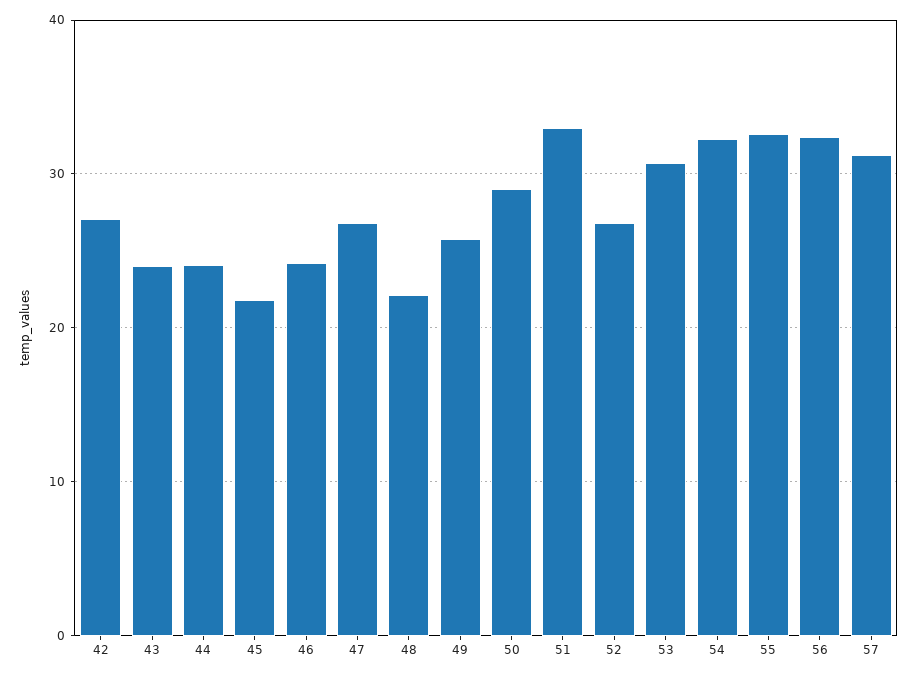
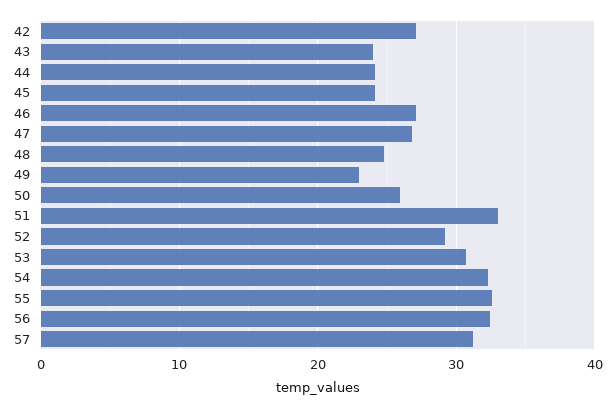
45: 22 -> 24
46: 24 -> 27
48: 22 -> 25
49: 26 -> 23
50: 29 -> 26
52: 27 -> 29

